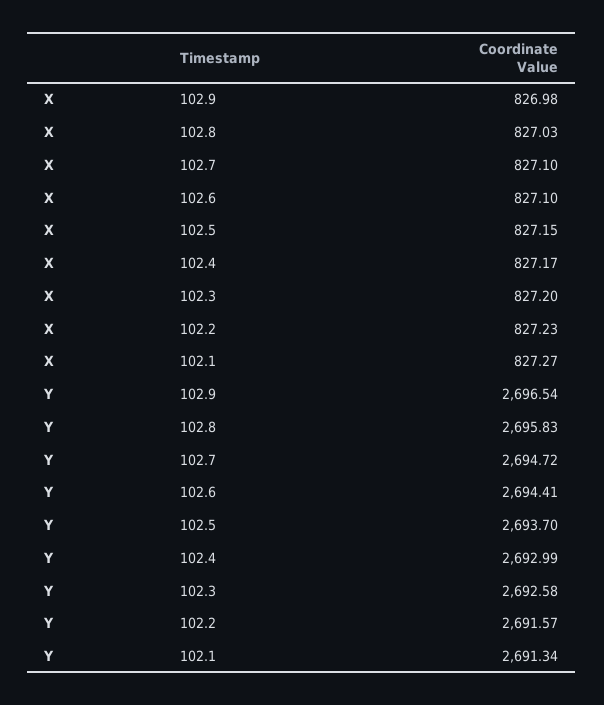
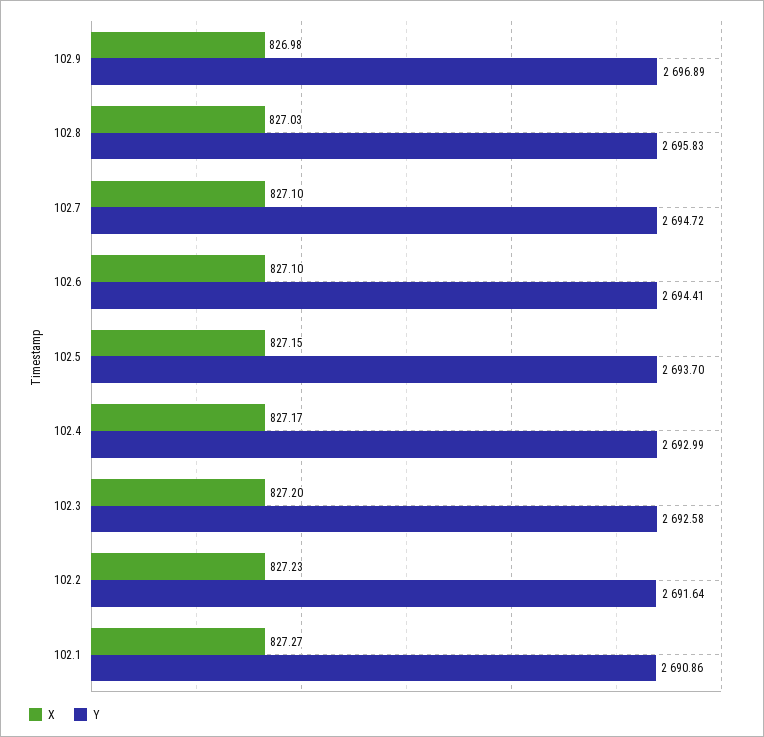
Y, 102.9: 2696.54 -> 2696.89
Y, 102.2: 2691.57 -> 2691.64
Y, 102.1: 2691.34 -> 2690.86

